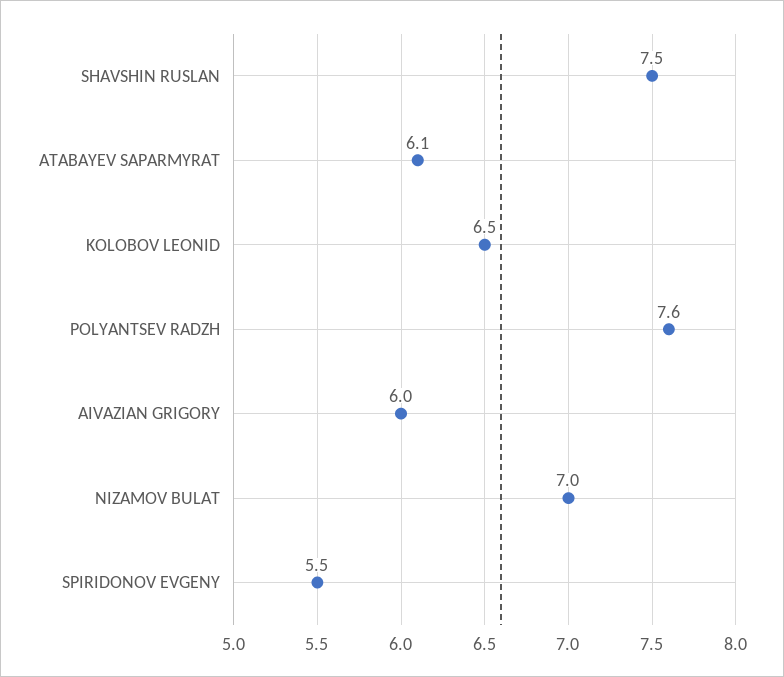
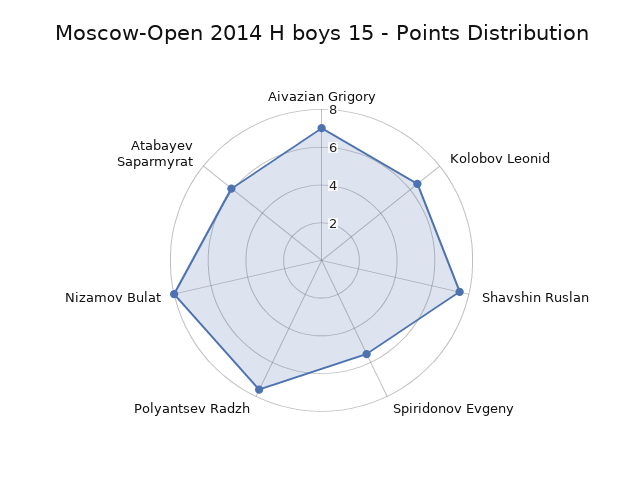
AIVAZIAN GRIGORY: 6 -> 7
NIZAMOV BULAT: 7 -> 8

